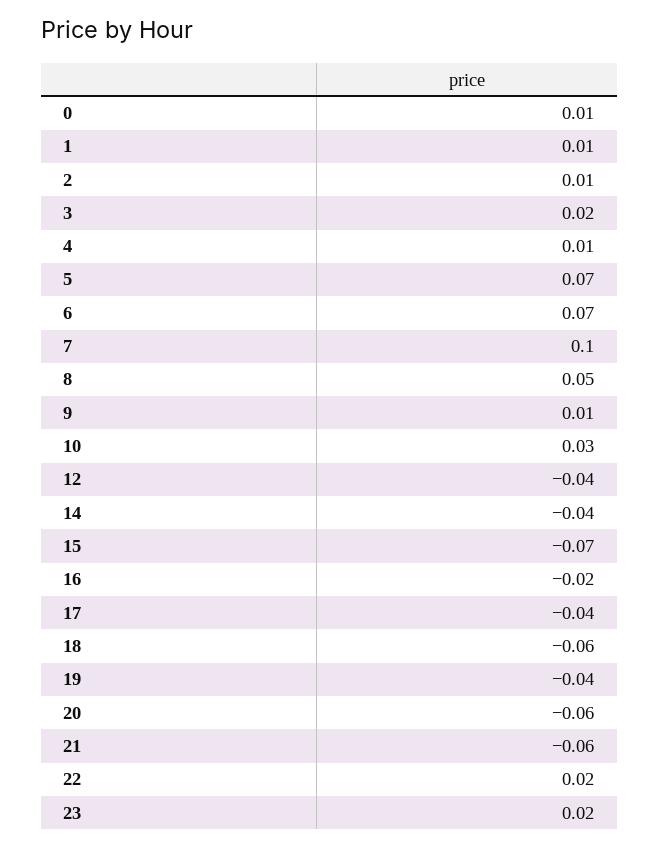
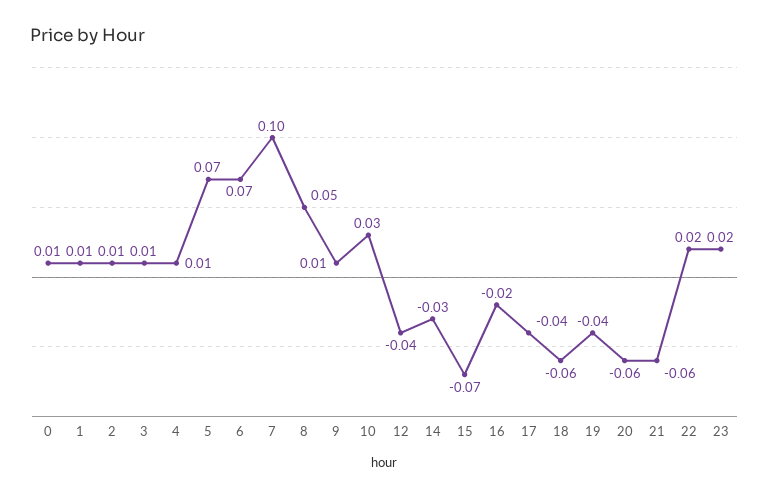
3: 0.02 -> 0.01
14: -0.04 -> -0.03

